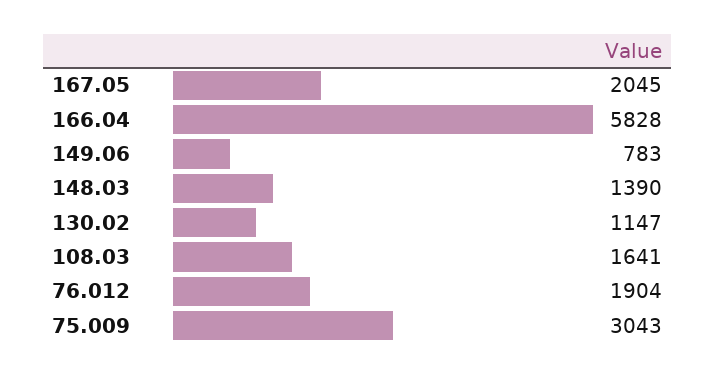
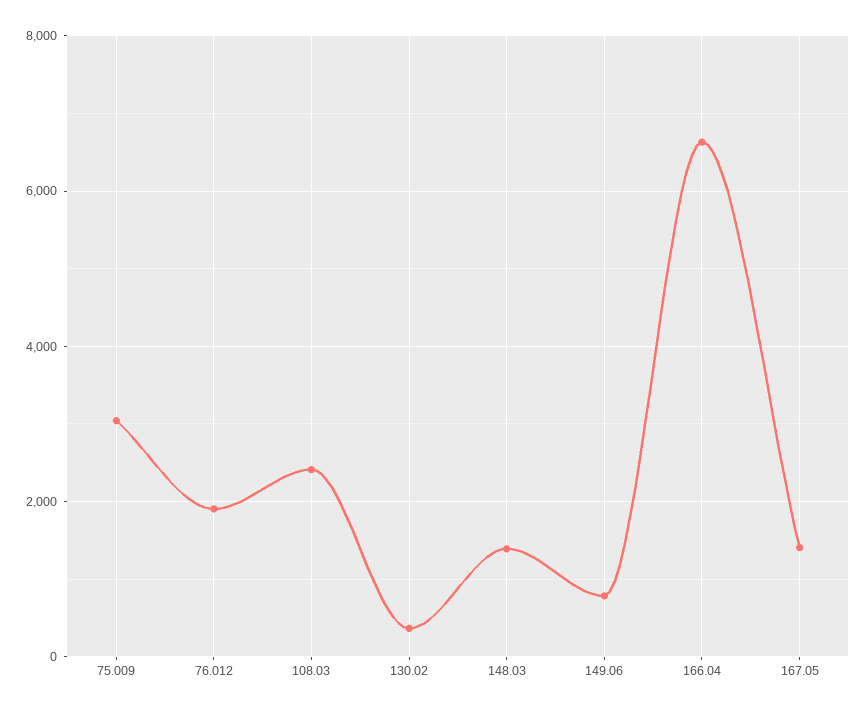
167.05: 2045 -> 1400
166.04: 5828 -> 6600
130.02: 1147 -> 400
108.03: 1641 -> 2400

